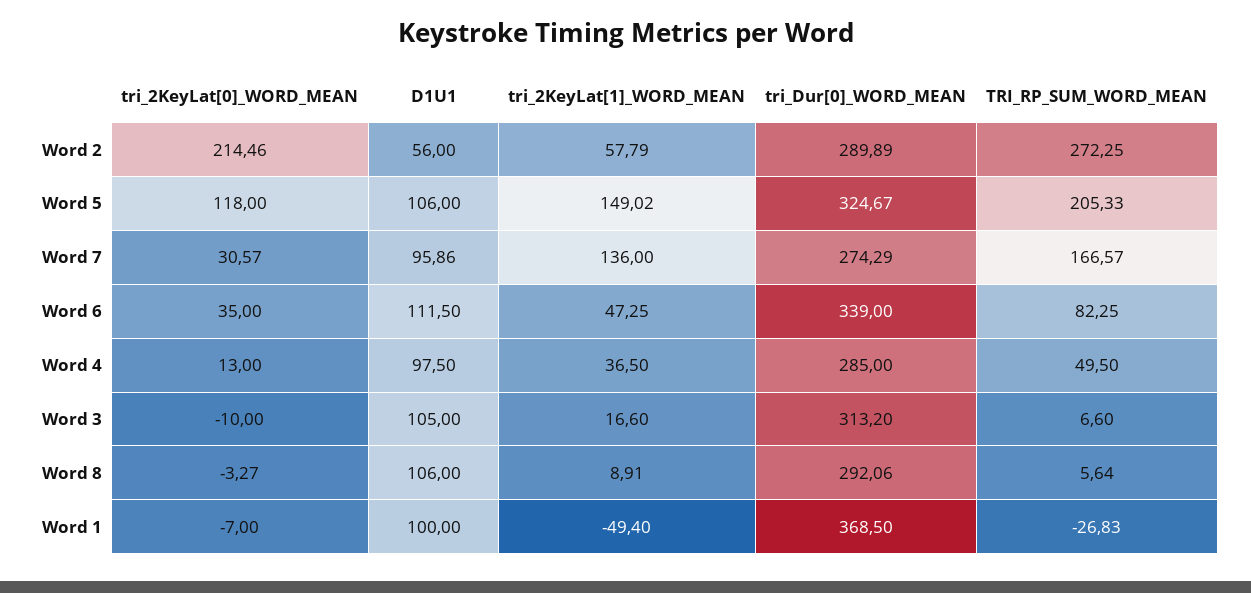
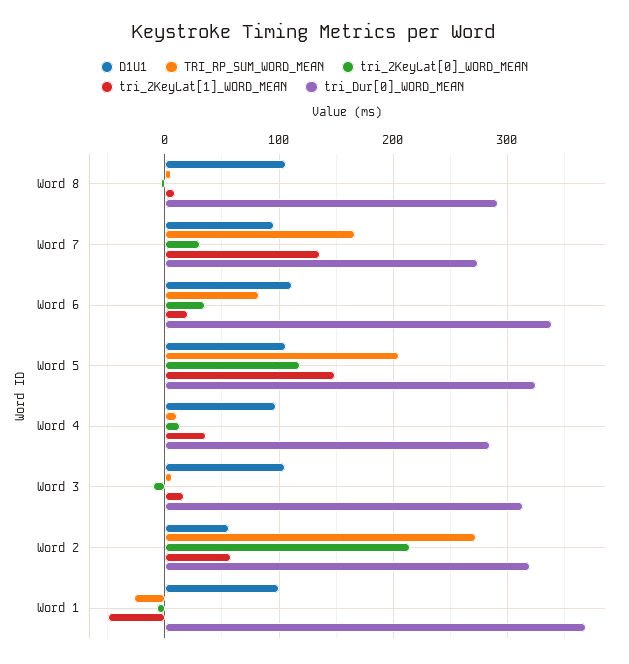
tri_Dur[0]_WORD_MEAN, Word 2: 289.89 -> 320
tri_2KeyLat[1]_WORD_MEAN, Word 6: 47.25 -> 20
TRI_RP_SUM_WORD_MEAN, Word 4: 49.5 -> 10

